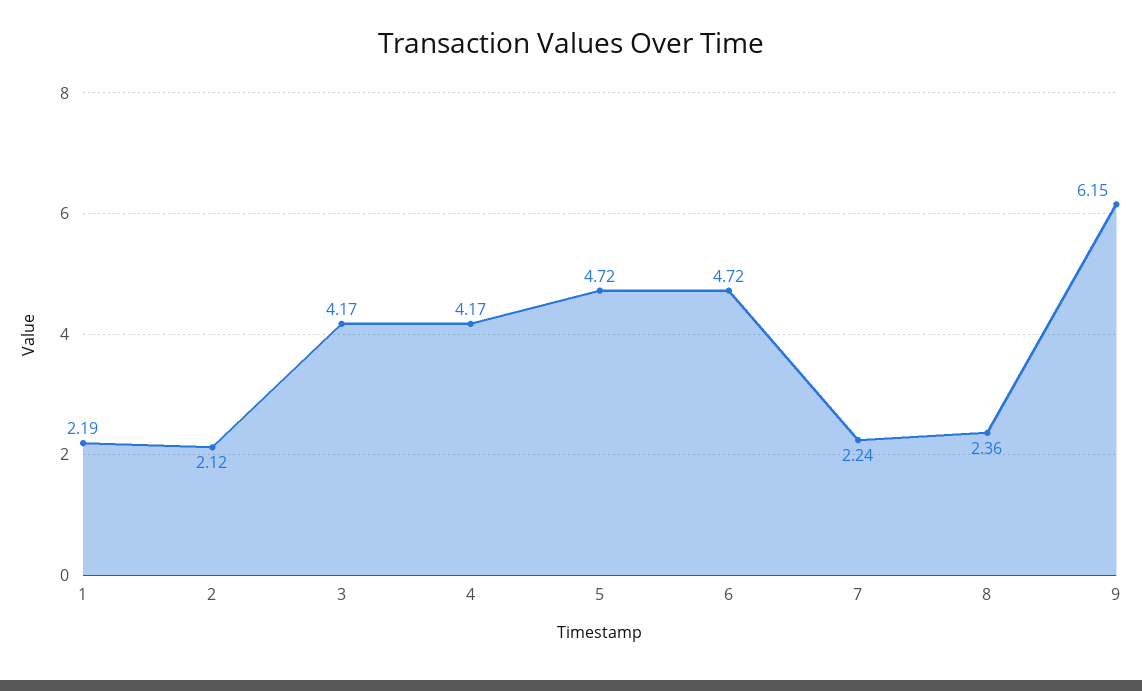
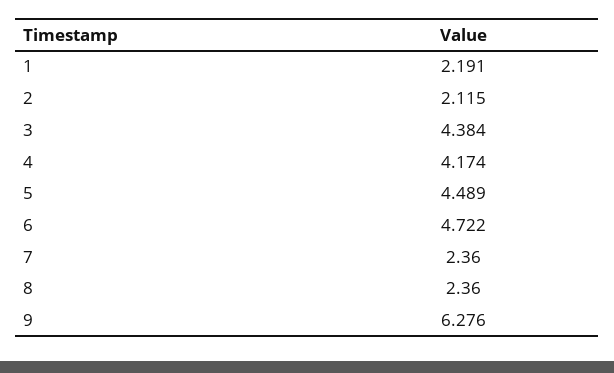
3: 4.17 -> 4.384
5: 4.72 -> 4.489
7: 2.24 -> 2.36
9: 6.15 -> 6.276

